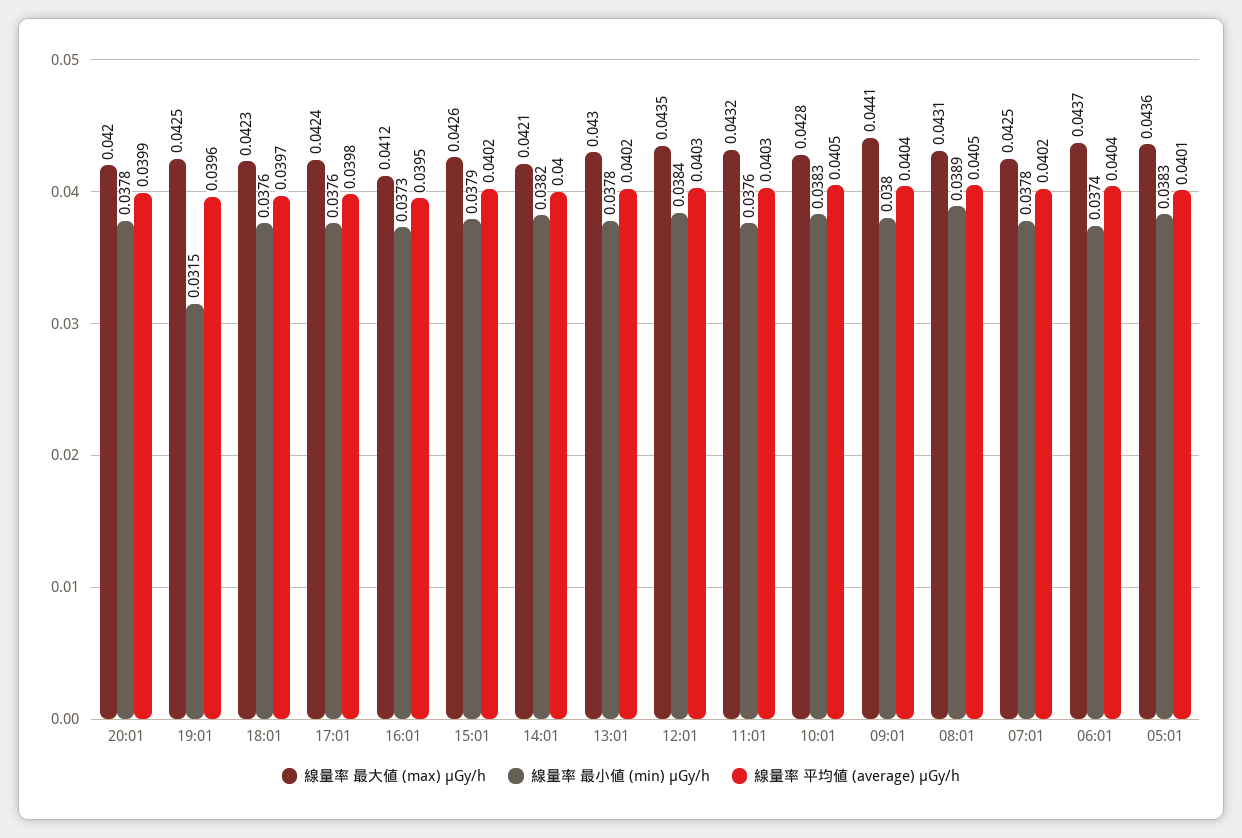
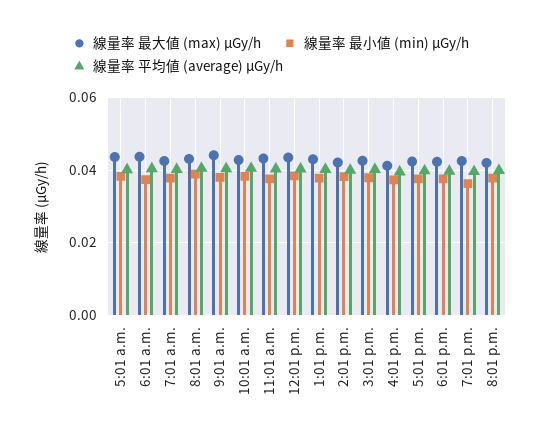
線量率 最小値 (min) μGy/h, 19:01: 0.0315 -> 0.036

